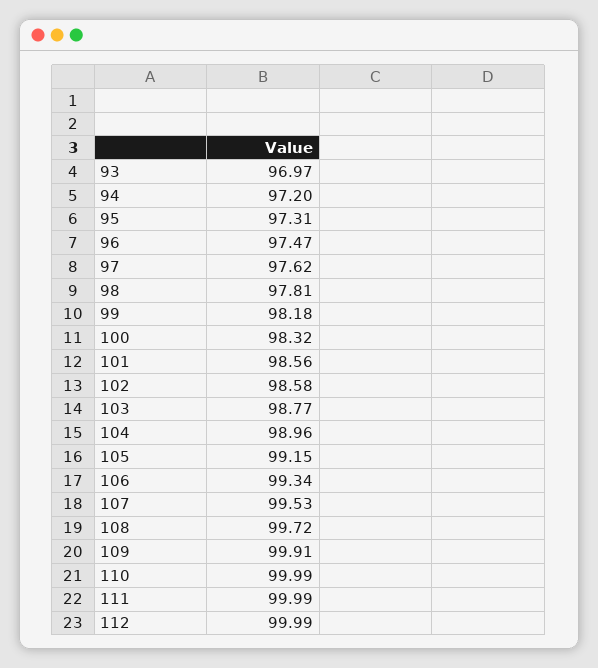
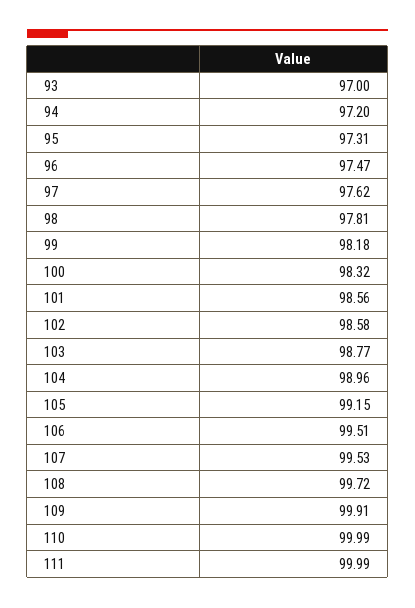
93: 96.97 -> 97
106: 99.34 -> 99.51
112: 99.99 -> none

